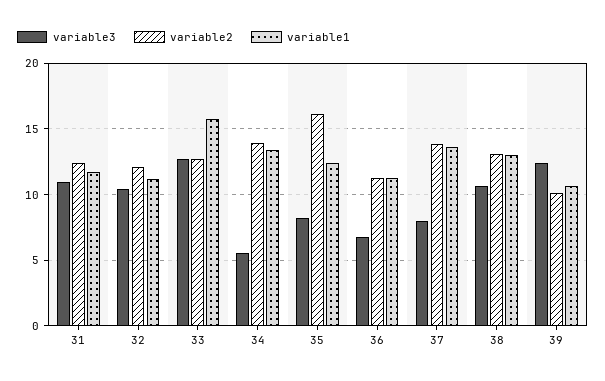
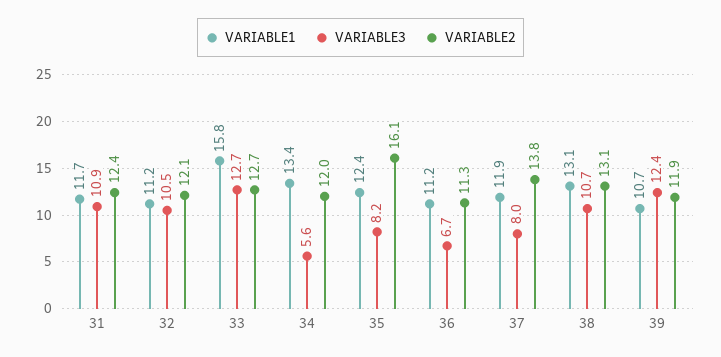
variable2, 34: 14 -> 12
variable1, 37: 13.5 -> 11.9
variable2, 39: 10 -> 11.9

